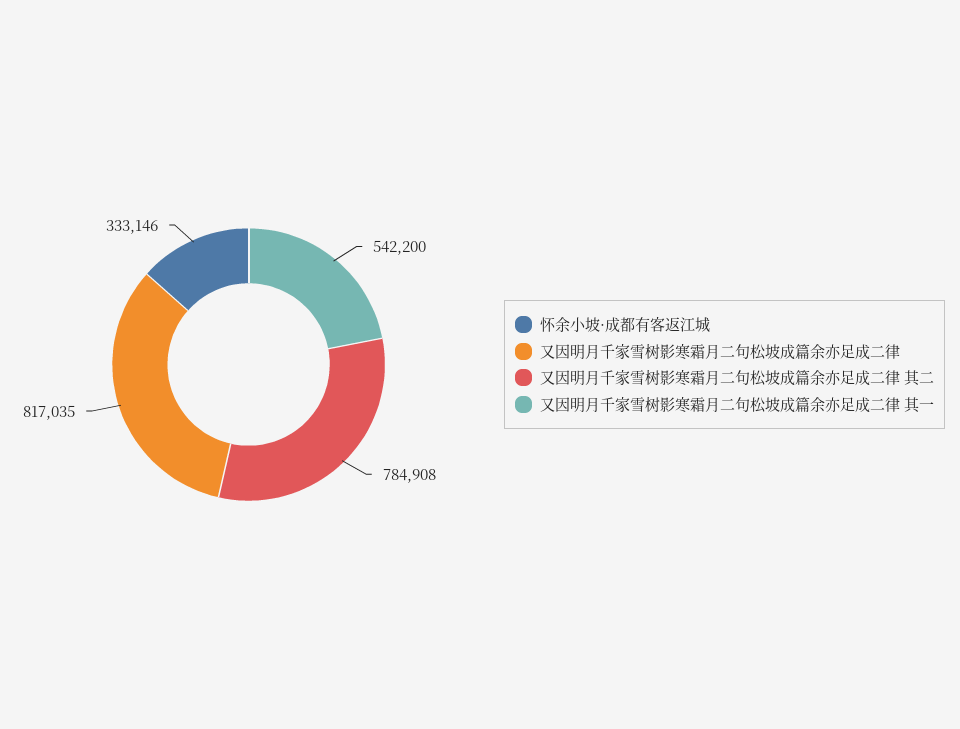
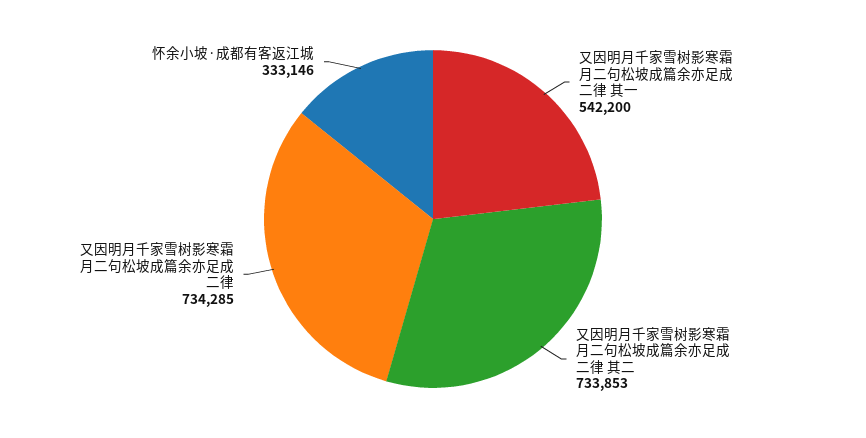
又因明月千家雪树影寒霜月二句松坡成篇余亦足成二律: 817035 -> 734285
又因明月千家雪树影寒霜月二句松坡成篇余亦足成二律 其二: 784908 -> 733853

